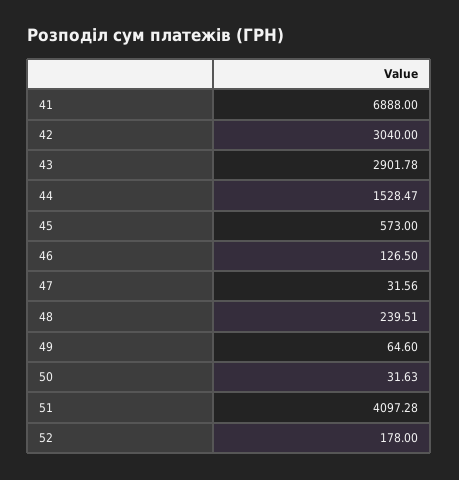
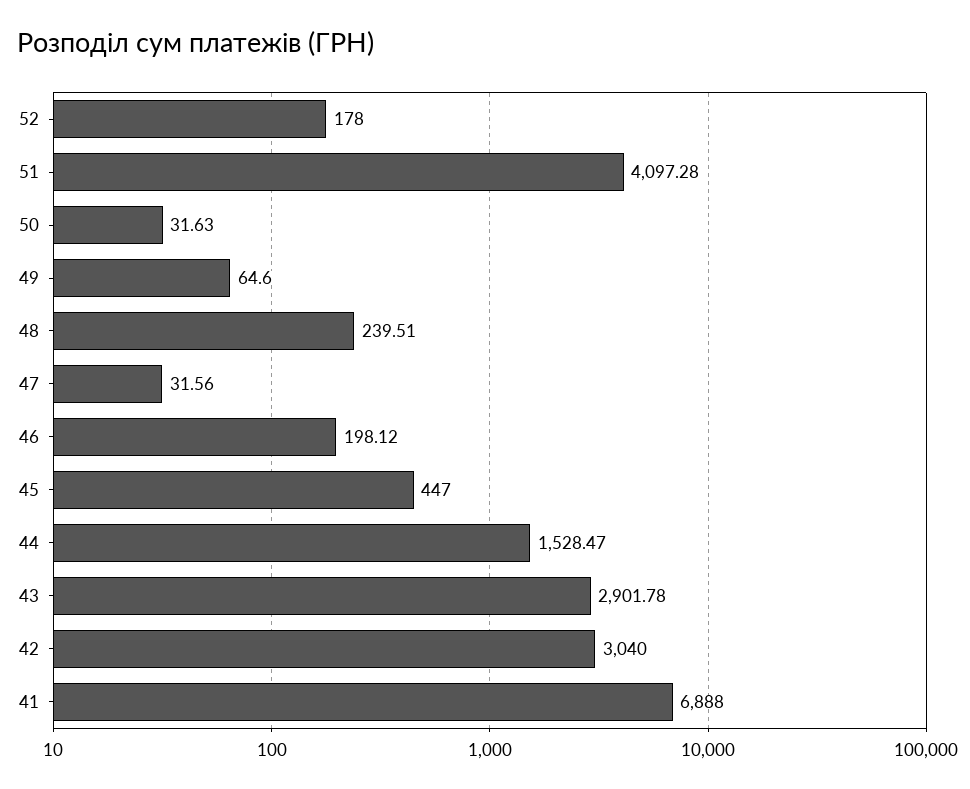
45: 573 -> 447
46: 126.5 -> 198.12

